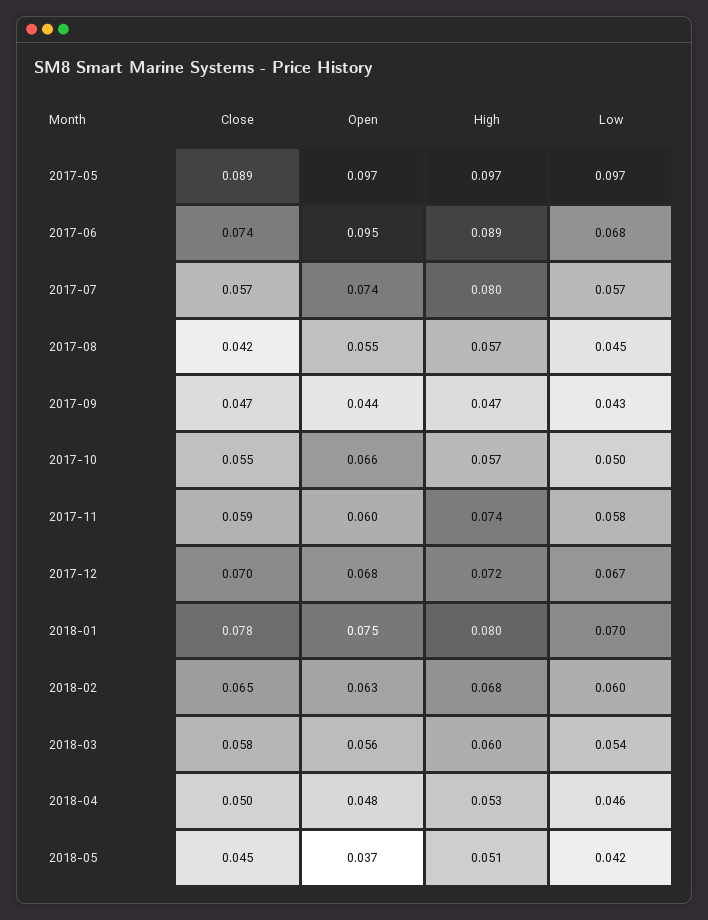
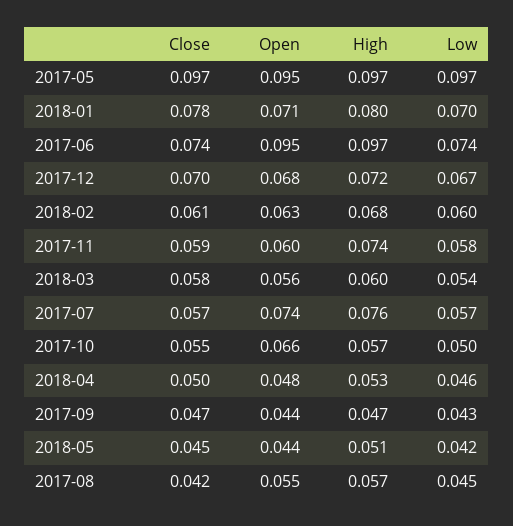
Close, 2017-05: 0.089 -> 0.097
Open, 2017-05: 0.097 -> 0.095
High, 2017-06: 0.089 -> 0.097
Low, 2017-06: 0.068 -> 0.074
High, 2017-07: 0.08 -> 0.076
Open, 2018-01: 0.075 -> 0.071
Close, 2018-02: 0.065 -> 0.061
Open, 2018-05: 0.037 -> 0.044

